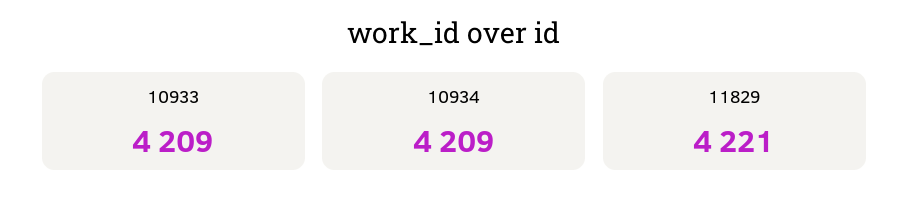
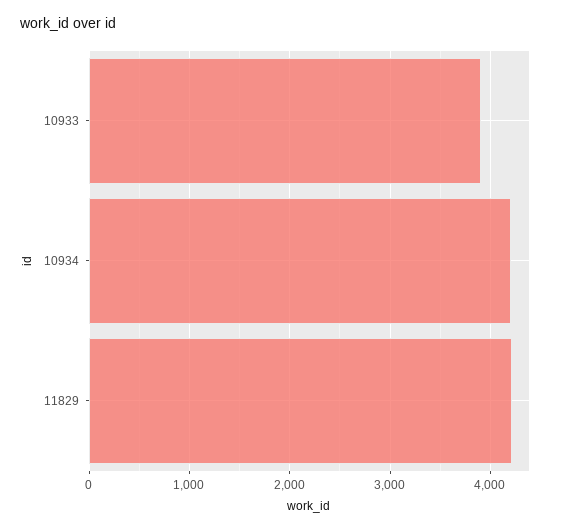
10933: 4209 -> 3900

